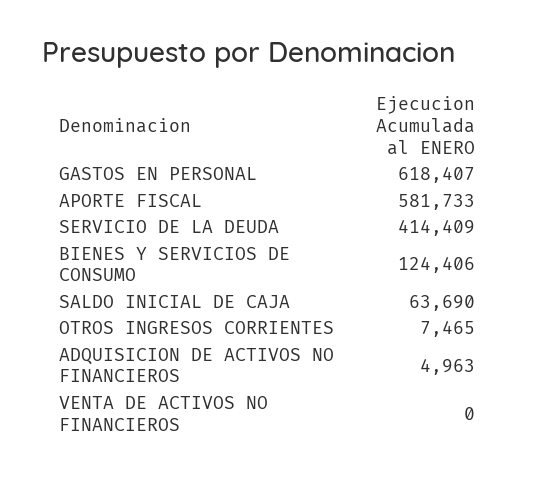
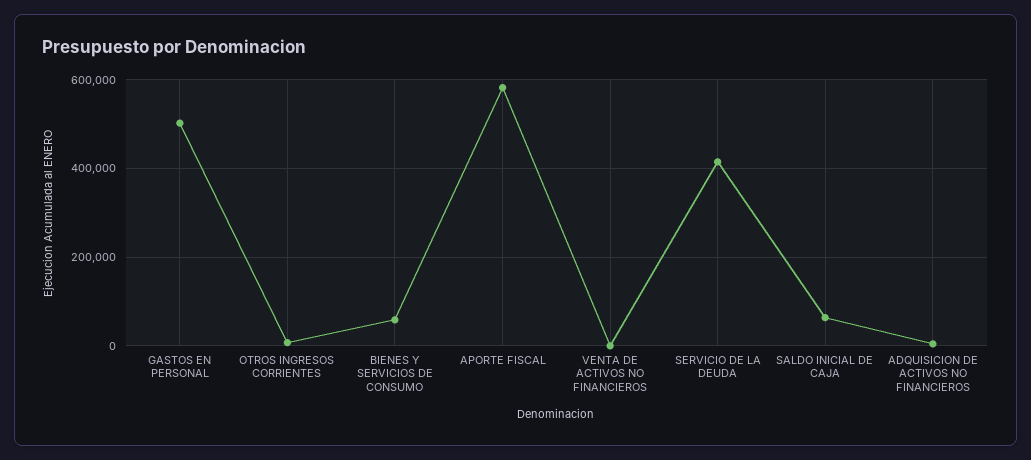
GASTOS EN PERSONAL: 618407 -> 500000
BIENES Y SERVICIOS DE CONSUMO: 124406 -> 60000

